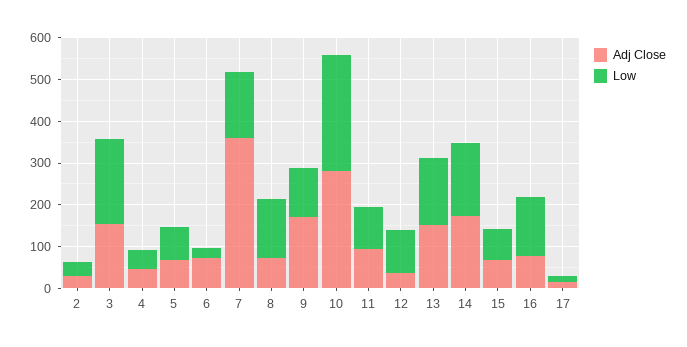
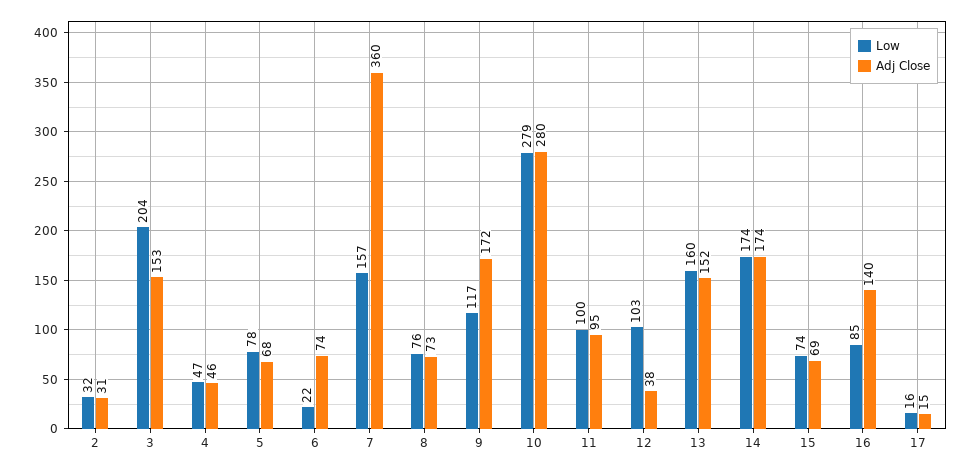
Low, 8: 140 -> 76
Adj Close, 16: 80 -> 140
Low, 16: 140 -> 85

